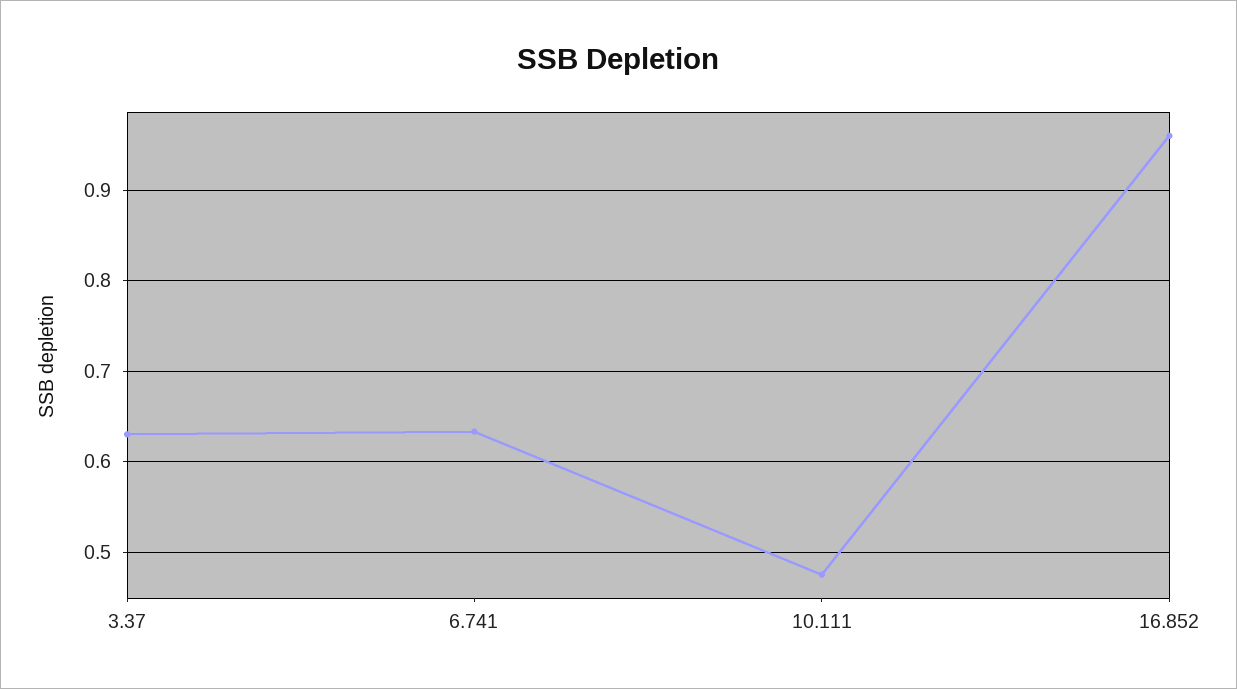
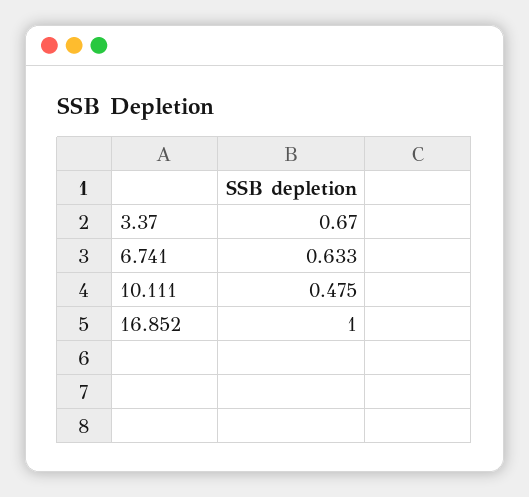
3.37: 0.63 -> 0.67
16.852: 0.96 -> 1

